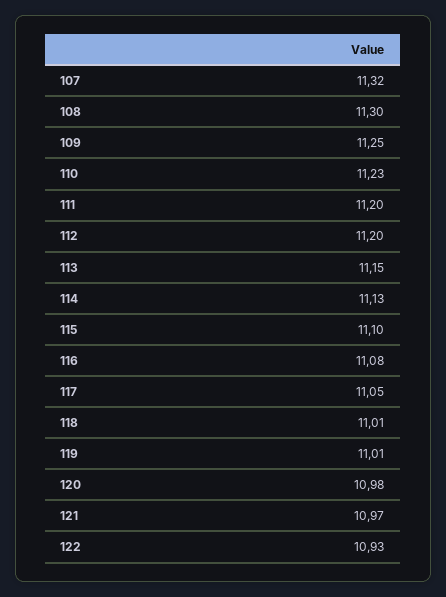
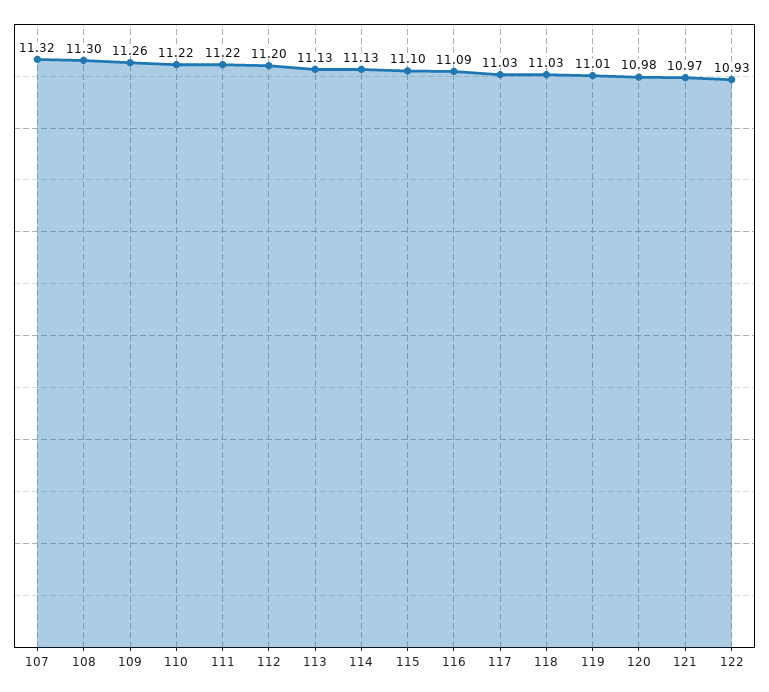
109: 11.25 -> 11.26
110: 11.23 -> 11.22
111: 11.2 -> 11.22
113: 11.15 -> 11.13
116: 11.08 -> 11.09
117: 11.05 -> 11.03
118: 11.01 -> 11.03

